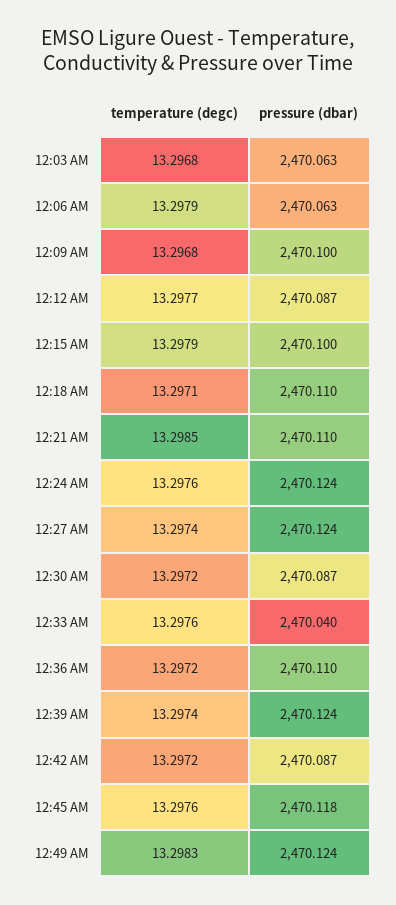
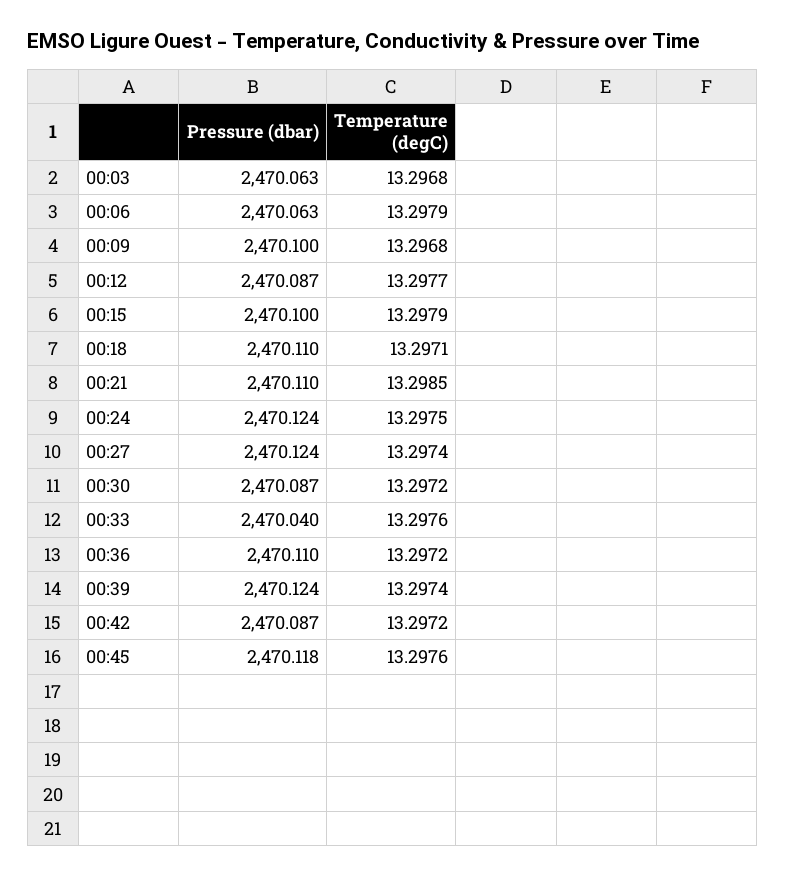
temperature (degc), 12:24 AM: 13.2976 -> 13.2975
temperature (degc), 12:49 AM: 13.2983 -> none
pressure (dbar), 12:49 AM: 2470.124 -> none

